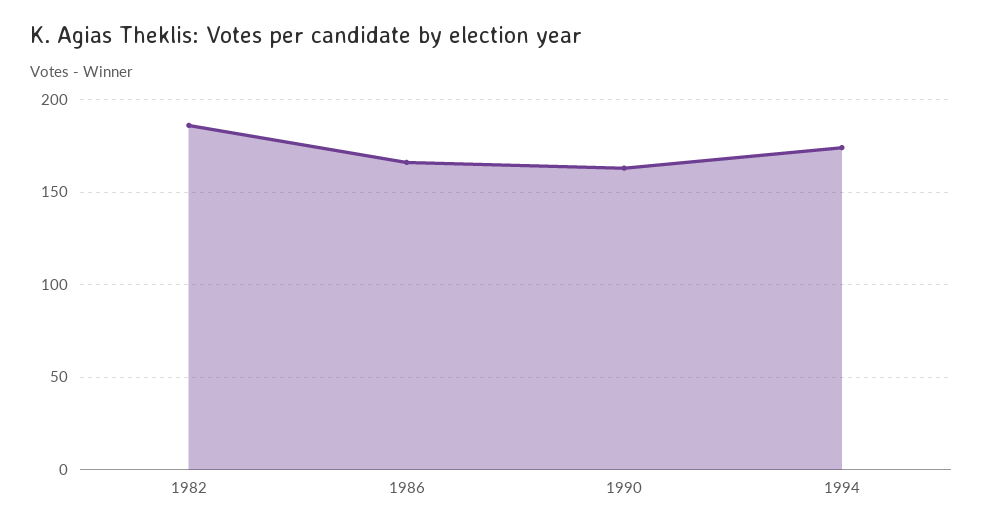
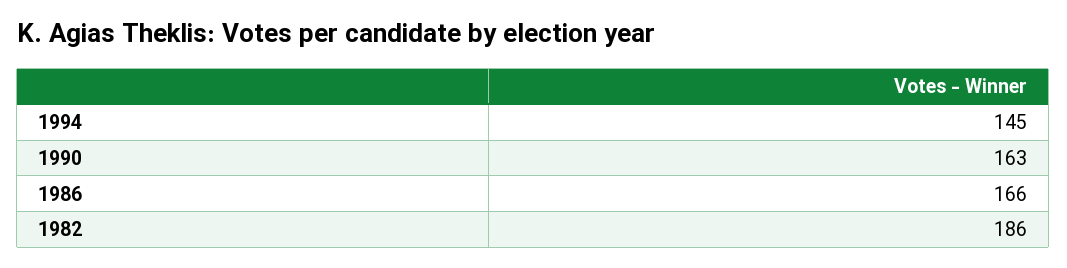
1994: 175 -> 145

